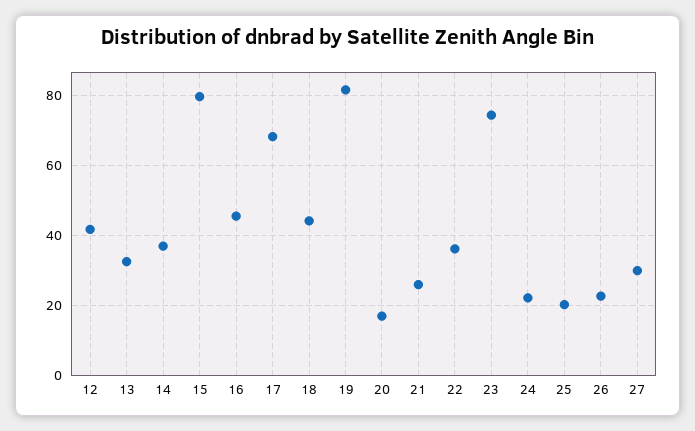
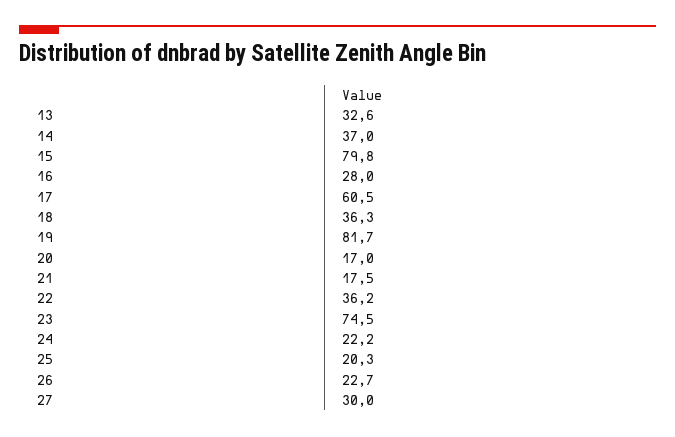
12: 42 -> none
16: 46 -> 28
17: 68 -> 60.5
18: 44 -> 36.3
21: 26 -> 17.5

